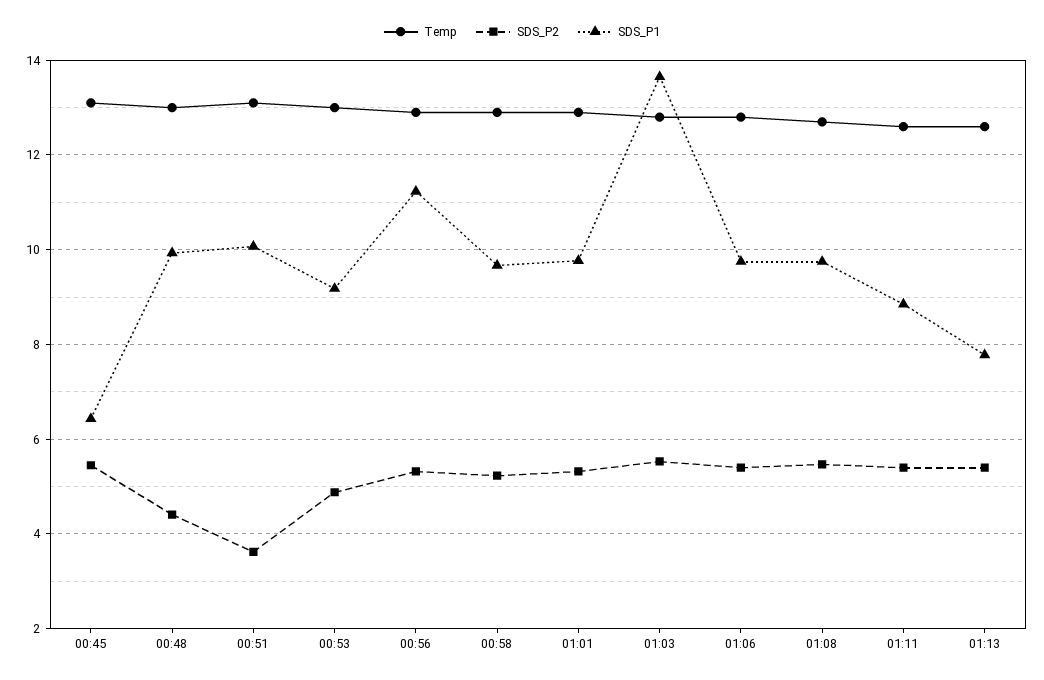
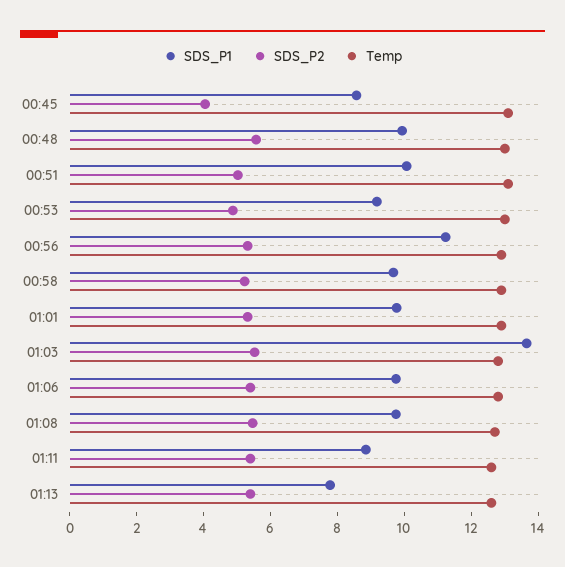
SDS_P2, 00:45: 5.4 -> 4
SDS_P1, 00:45: 6.4 -> 8.5
SDS_P2, 00:48: 4.4 -> 5.5
SDS_P2, 00:51: 3.6 -> 5

